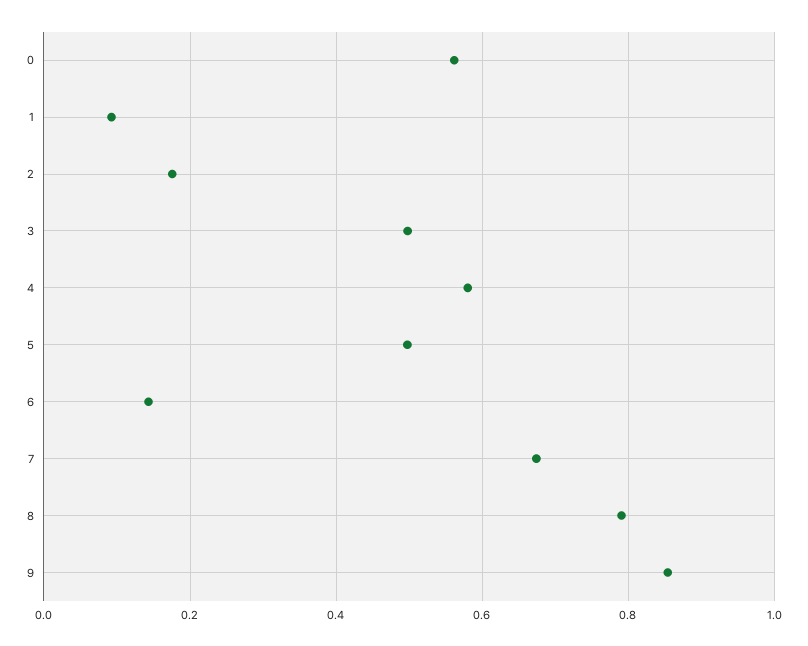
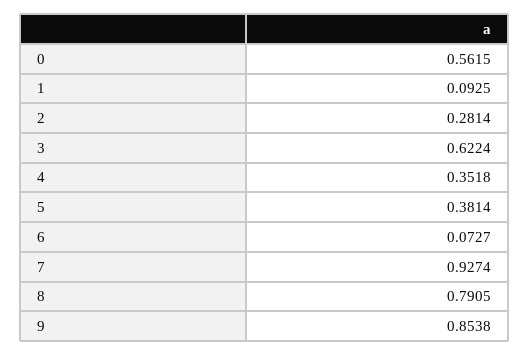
2: 0.18 -> 0.2814
3: 0.5 -> 0.6224
4: 0.58 -> 0.3518
5: 0.5 -> 0.3814
6: 0.14 -> 0.0727
7: 0.68 -> 0.9274

